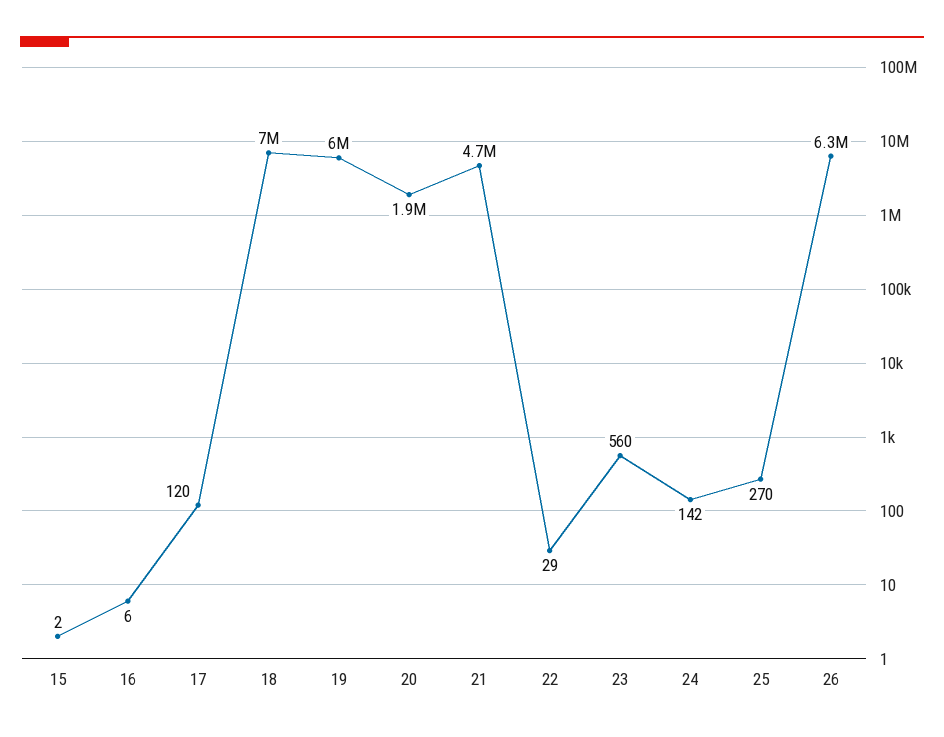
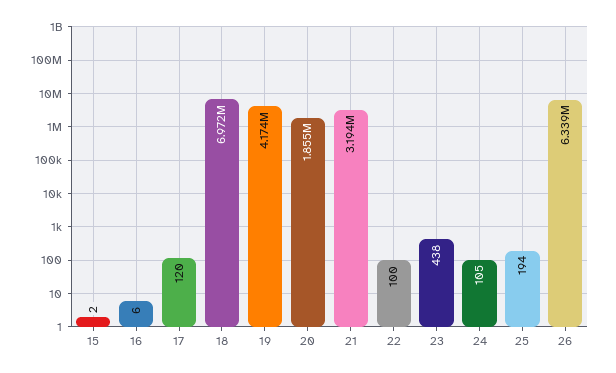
19: 6000000 -> 4174000
21: 4700000 -> 3194000
22: 29 -> 100
23: 560 -> 438
24: 142 -> 105
25: 270 -> 194

